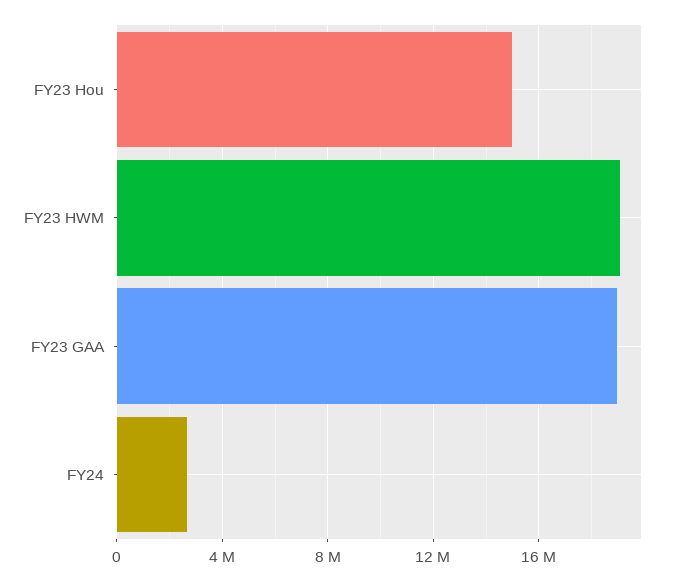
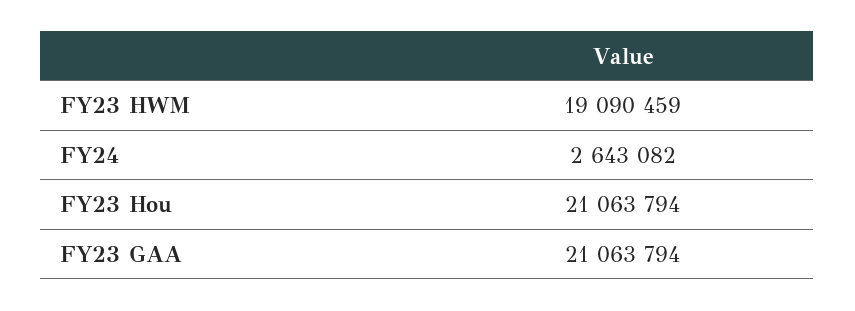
FY23 Hou: 15000000 -> 21063794
FY23 GAA: 19000000 -> 21063794

